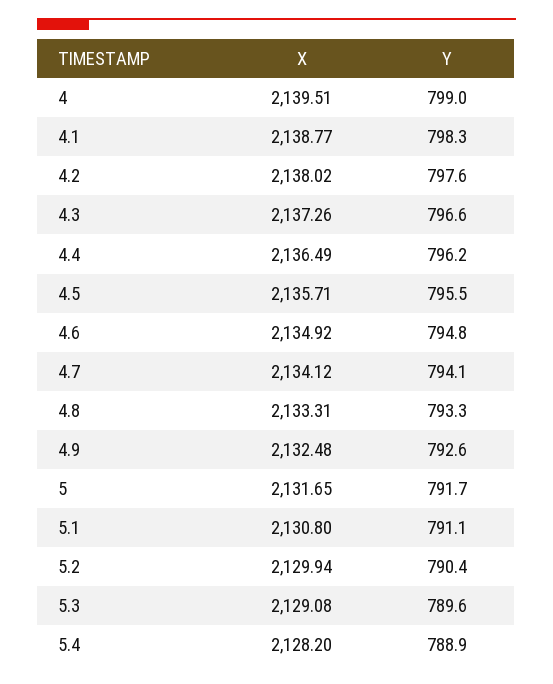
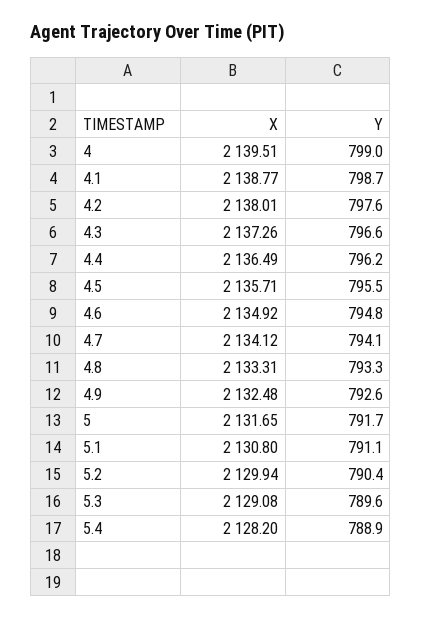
Y, 4.1: 798.3 -> 798.7
X, 4.2: 2138.02 -> 2138.01

